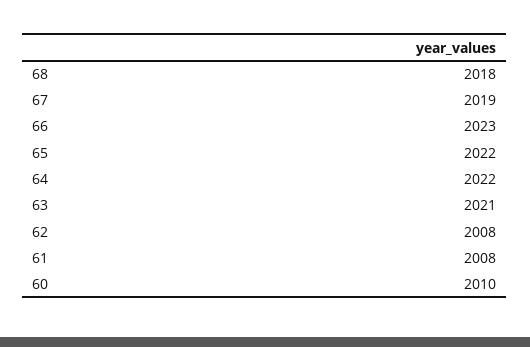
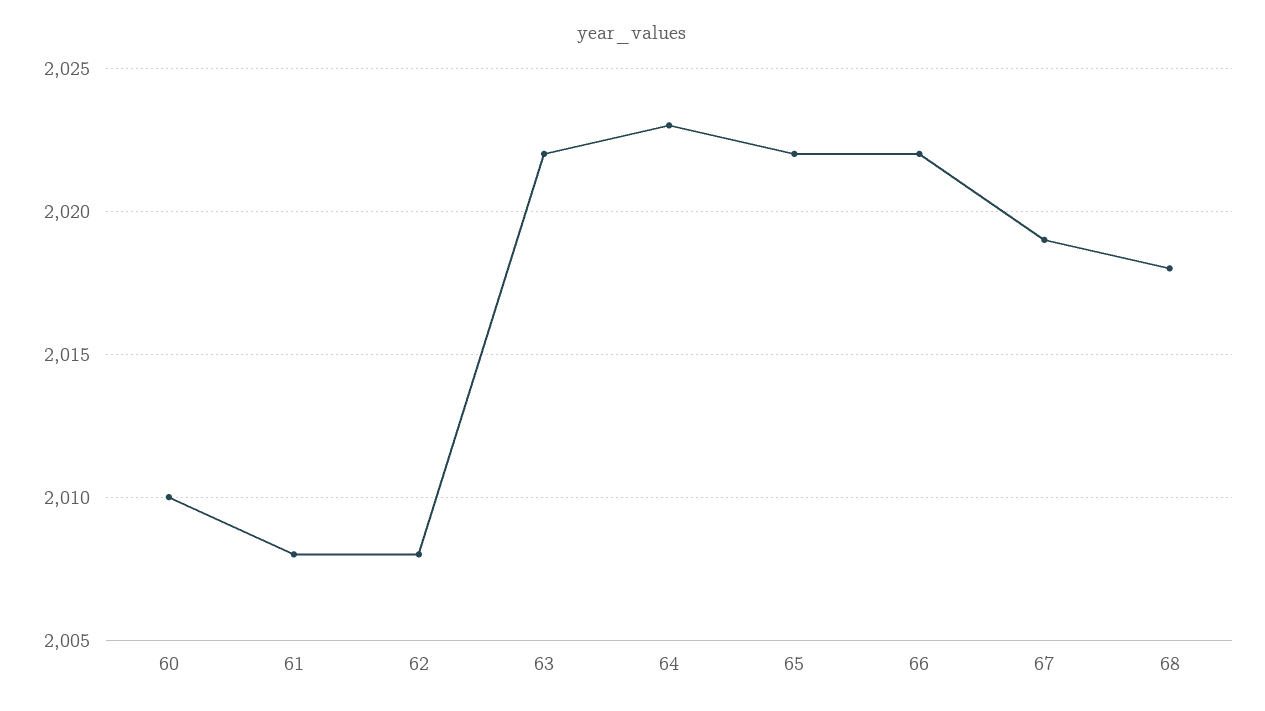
66: 2023 -> 2022
64: 2022 -> 2023
63: 2021 -> 2022

